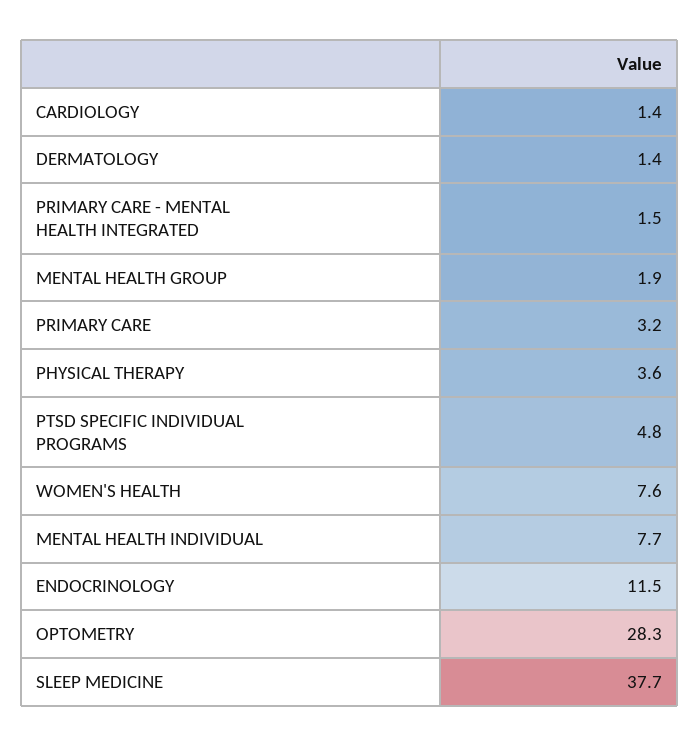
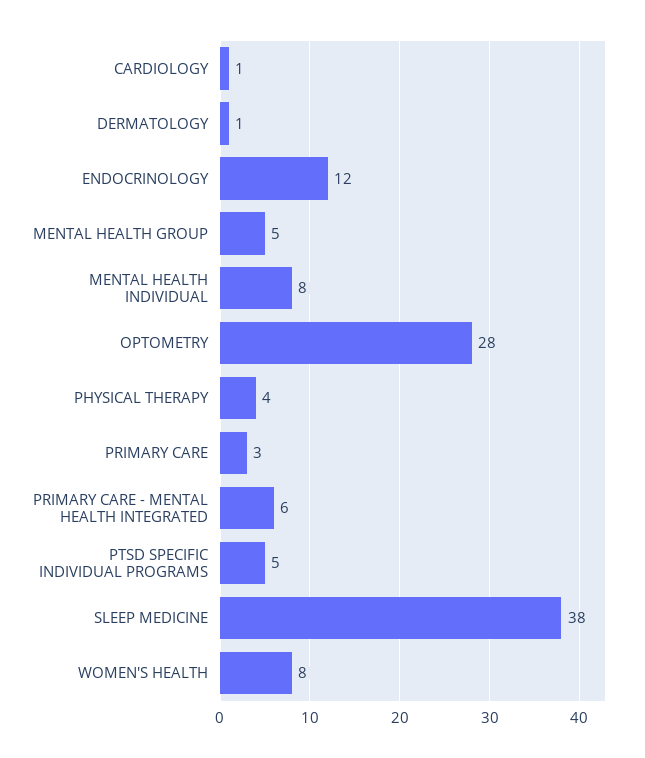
PRIMARY CARE - MENTAL HEALTH INTEGRATED: 1.5 -> 6
MENTAL HEALTH GROUP: 1.9 -> 5

